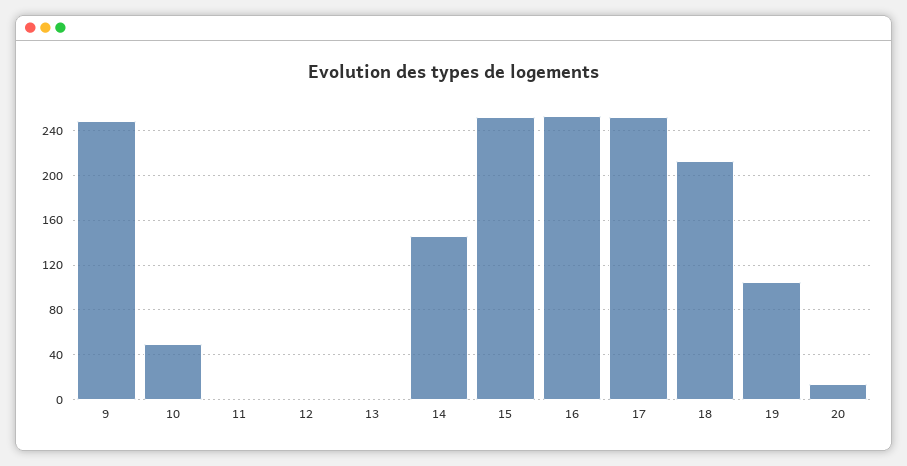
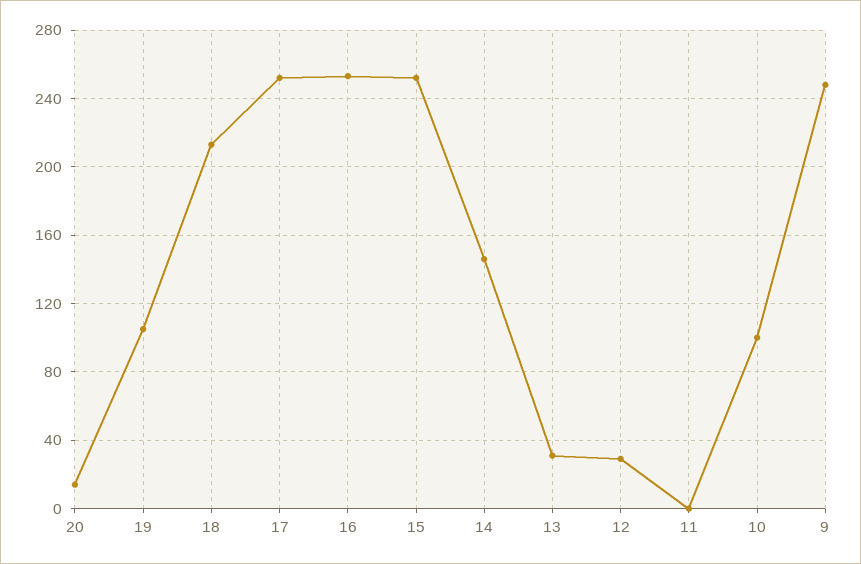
10: 50 -> 100
12: 0 -> 30
13: 0 -> 30

